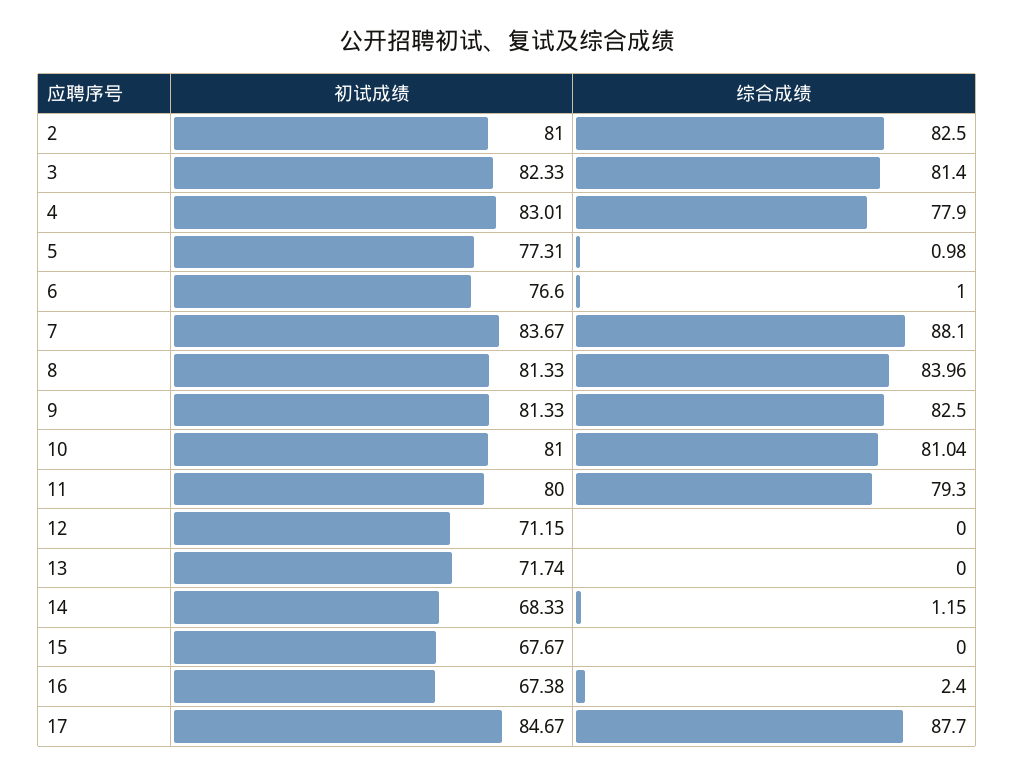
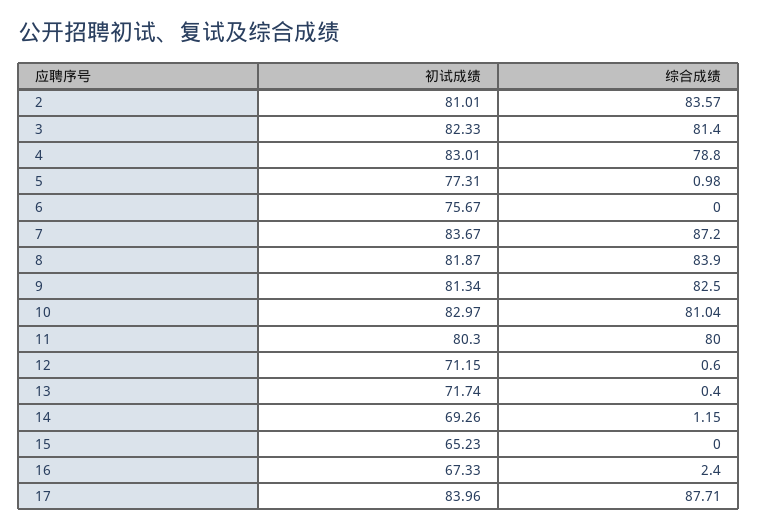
初试成绩, 2: 81 -> 81.01
综合成绩, 2: 82.5 -> 83.57
综合成绩, 4: 77.9 -> 78.8
初试成绩, 6: 76.6 -> 75.67
综合成绩, 6: 1 -> 0
综合成绩, 7: 88.1 -> 87.2
初试成绩, 8: 81.33 -> 81.87
综合成绩, 8: 83.96 -> 83.9
初试成绩, 9: 81.33 -> 81.34
初试成绩, 10: 81 -> 82.97
初试成绩, 11: 80 -> 80.3
综合成绩, 11: 79.3 -> 80
综合成绩, 12: 0 -> 0.6
综合成绩, 13: 0 -> 0.4
初试成绩, 14: 68.33 -> 69.26
初试成绩, 15: 67.67 -> 65.23
初试成绩, 16: 67.38 -> 67.33
初试成绩, 17: 84.67 -> 83.96
综合成绩, 17: 87.7 -> 87.71

